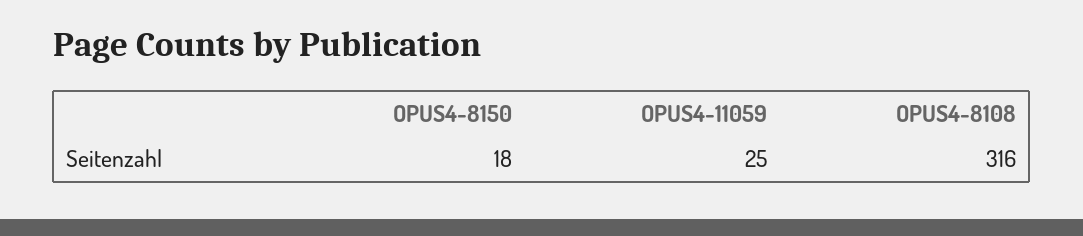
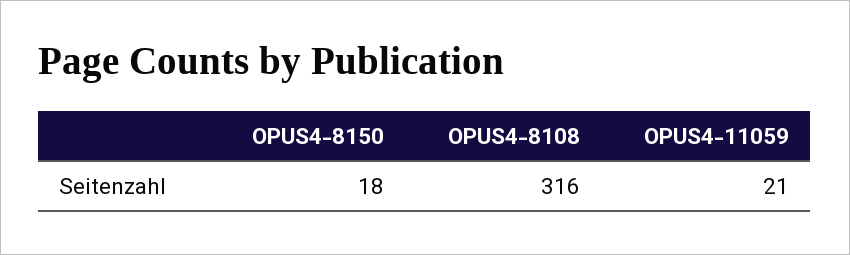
OPUS4-11059: 25 -> 21

